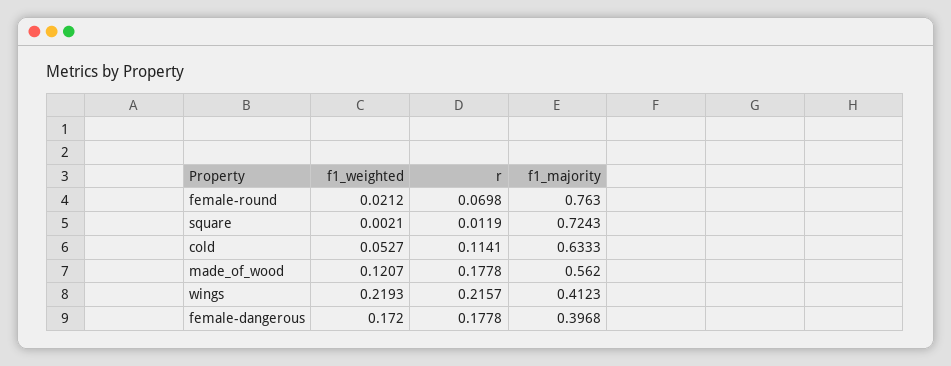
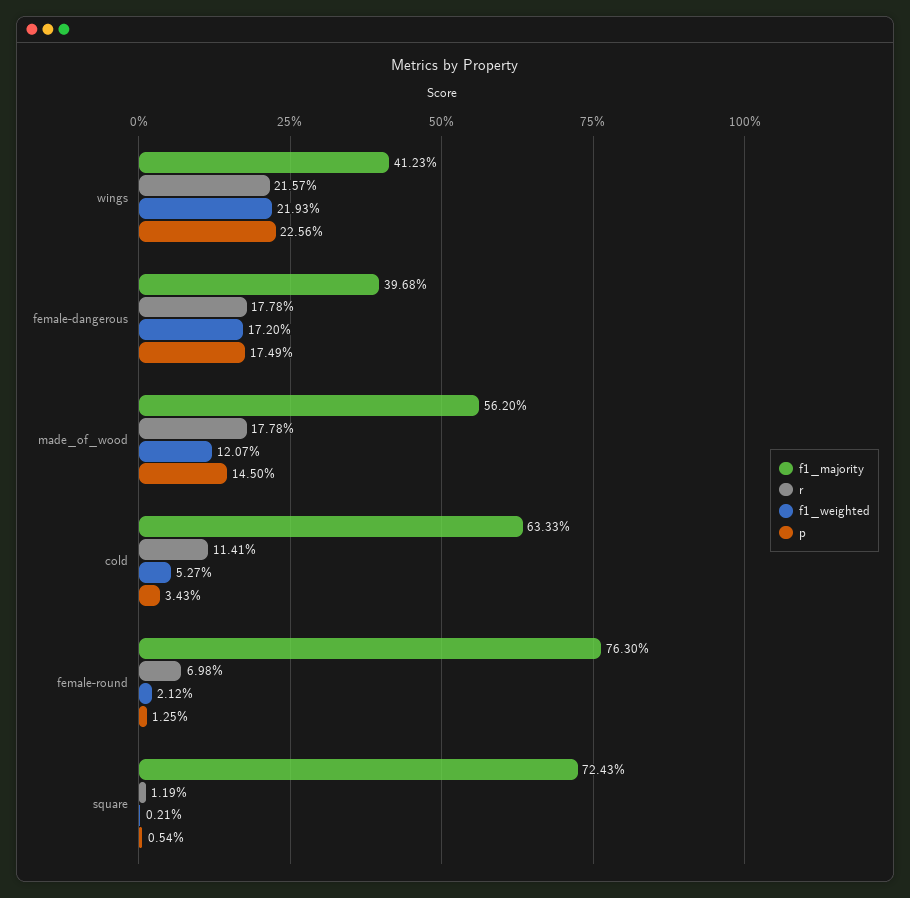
p, wings: none -> 0.2256
p, female-dangerous: none -> 0.1749
p, made_of_wood: none -> 0.145
p, cold: none -> 0.0343
p, female-round: none -> 0.0125
p, square: none -> 0.0054

